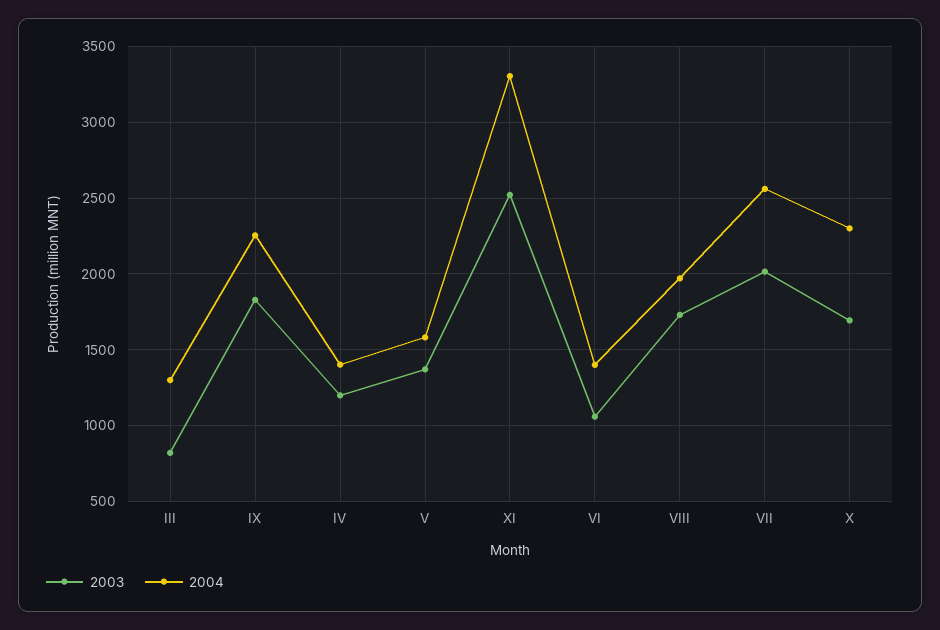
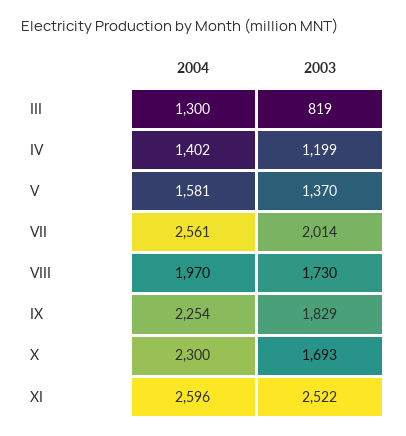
2004, XI: 3300 -> 2596
2003, VI: 1050 -> none
2004, VI: 1400 -> none

